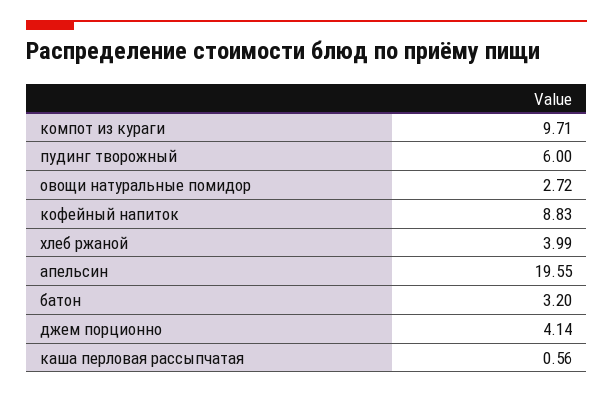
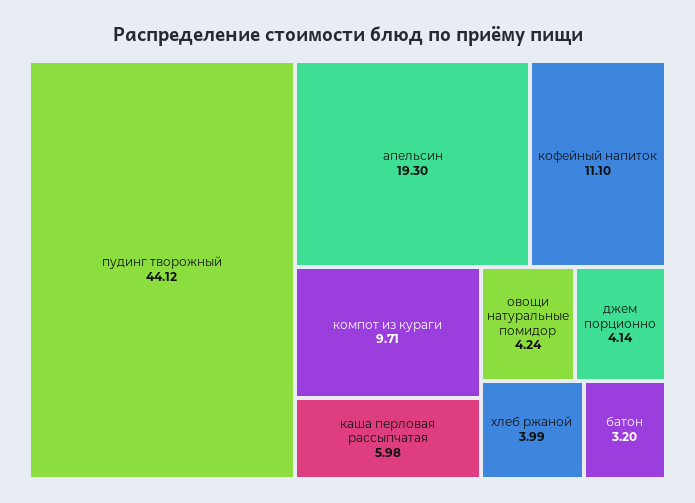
пудинг творожный: 6 -> 44.12
овощи натуральные помидор: 2.72 -> 4.24
кофейный напиток: 8.83 -> 11.1
апельсин: 19.55 -> 19.3
каша перловая рассыпчатая: 0.56 -> 5.98

